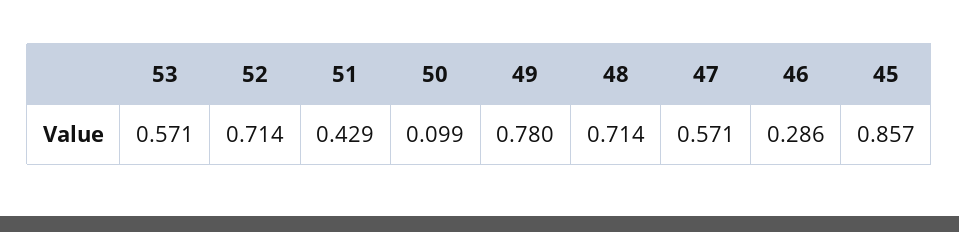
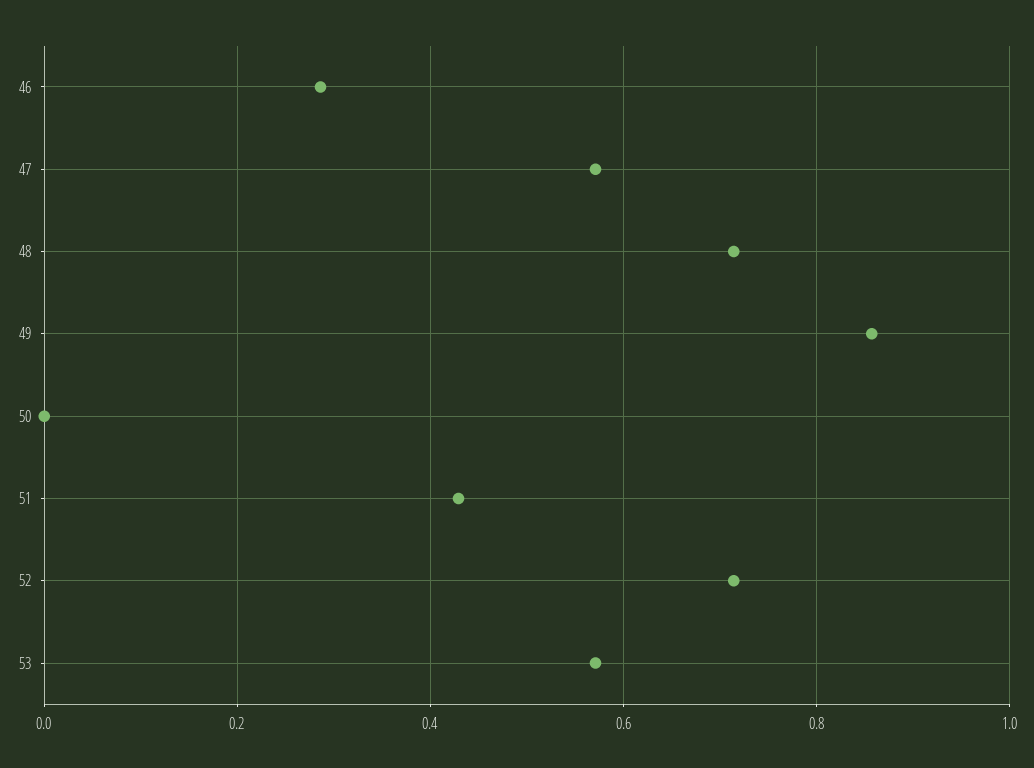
50: 0.099 -> 0
49: 0.78 -> 0.86
45: 0.857 -> none

